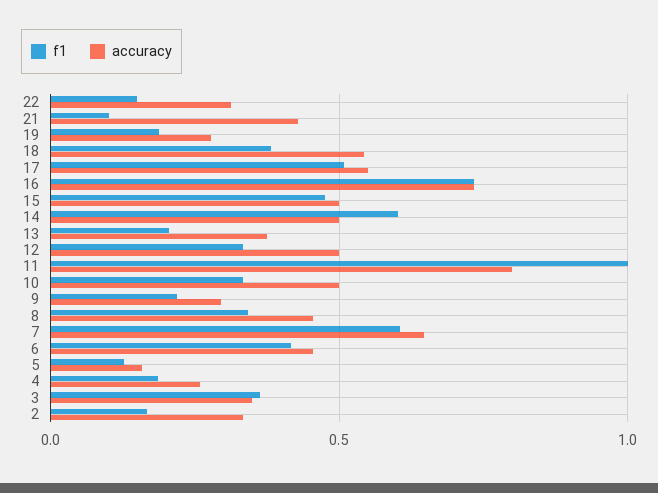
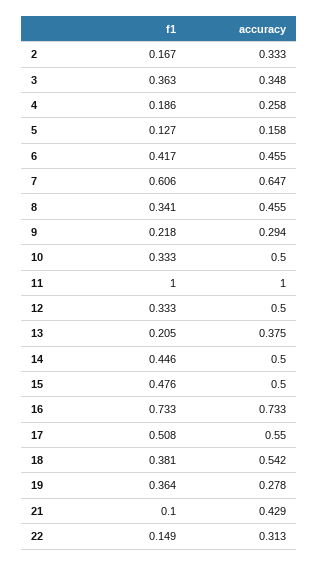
f1, 19: 0.2 -> 0.364
f1, 14: 0.6 -> 0.446
accuracy, 11: 0.8 -> 1

